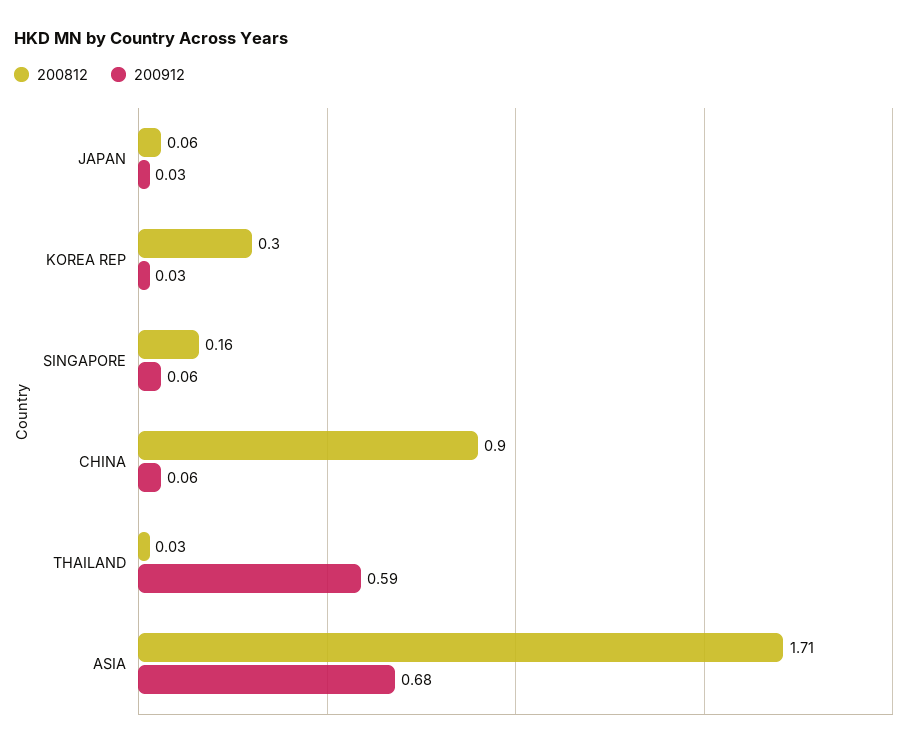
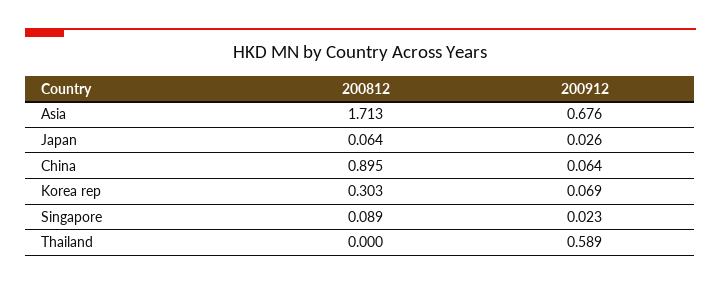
200912, KOREA REP: 0.03 -> 0.069
200812, SINGAPORE: 0.16 -> 0.089
200912, SINGAPORE: 0.06 -> 0.023
200812, THAILAND: 0.03 -> 0

